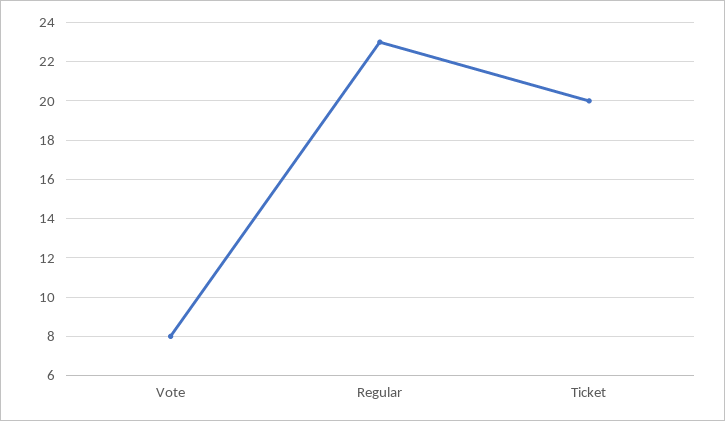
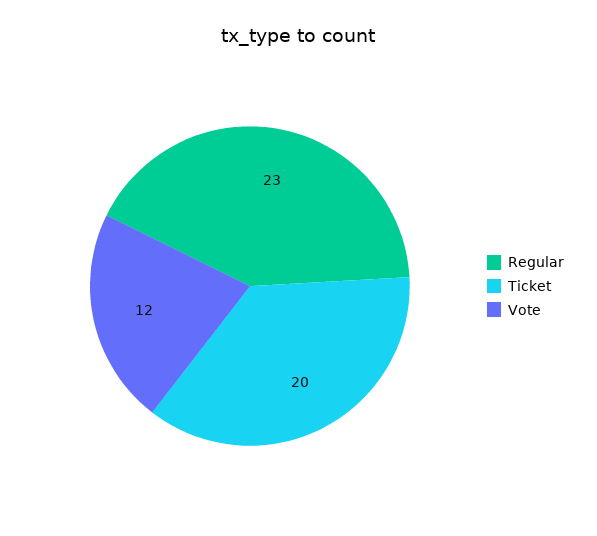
Vote: 8 -> 12

